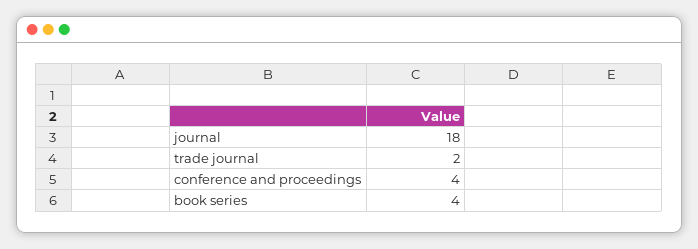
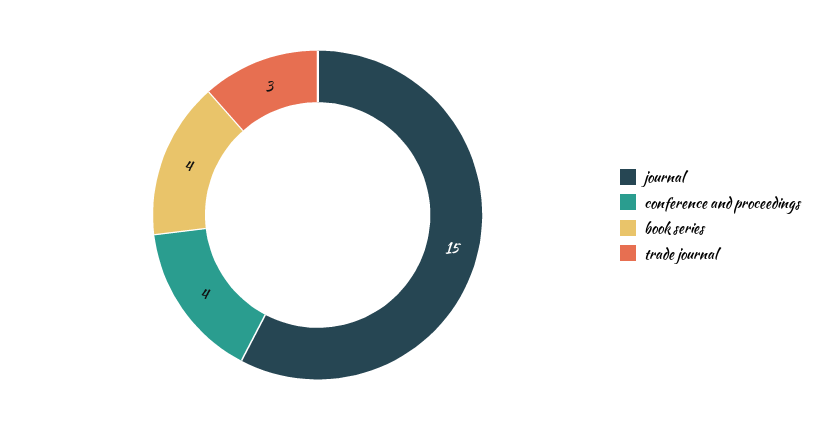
journal: 18 -> 15
trade journal: 2 -> 3

